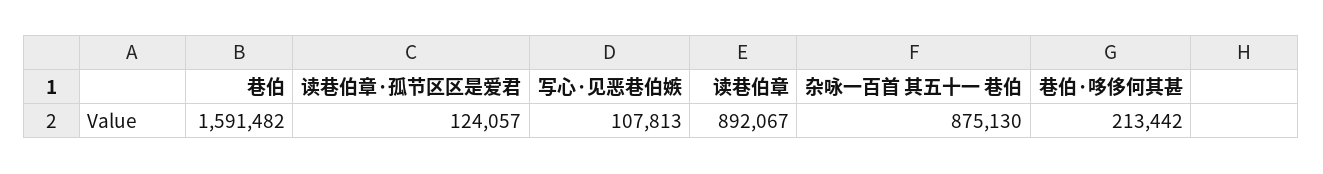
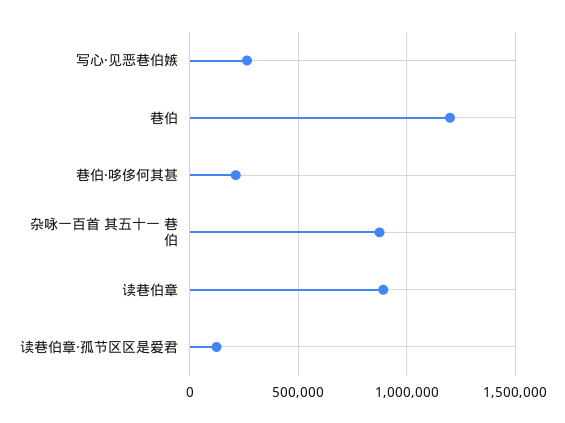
巷伯: 1591482 -> 1200000
写心·见恶巷伯嫉: 107813 -> 250000

